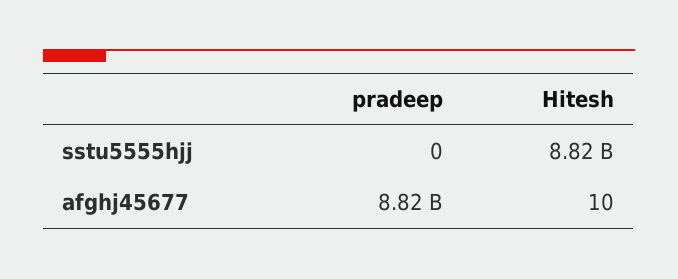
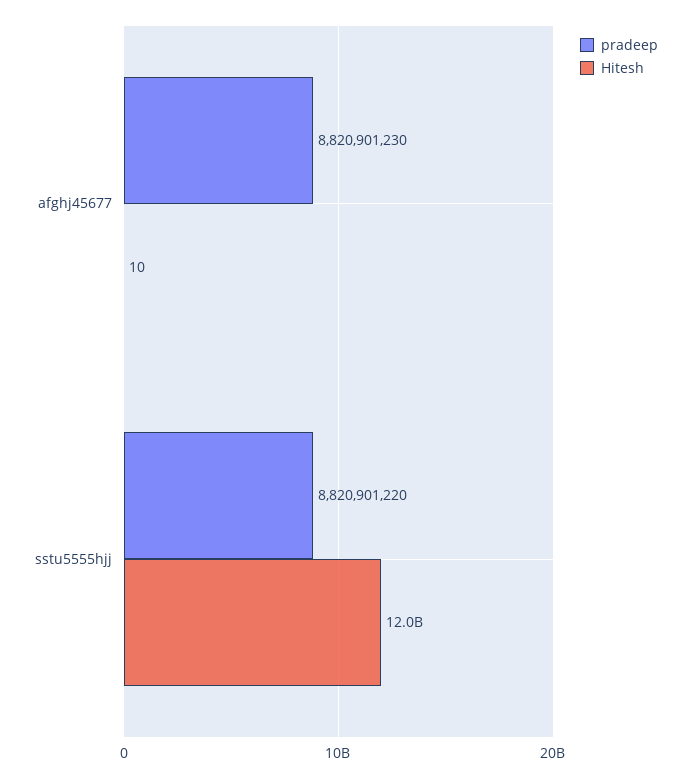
pradeep, sstu5555hjj: 0 -> 8820901220
Hitesh, sstu5555hjj: 8820000000 -> 12000000000

